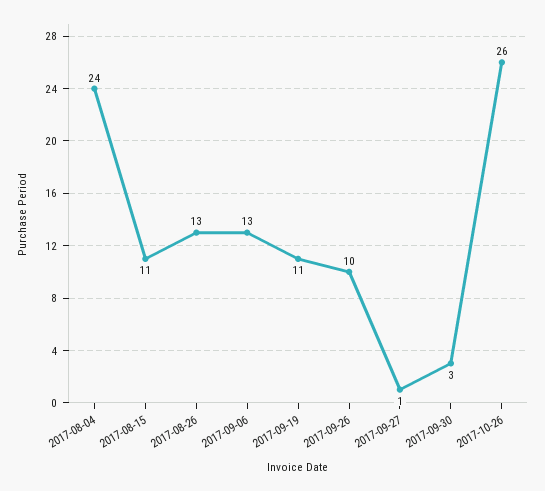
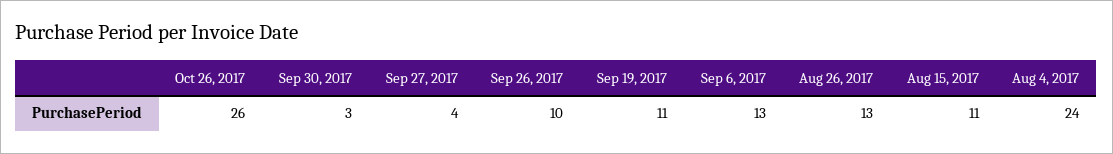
2017-09-27: 1 -> 4

